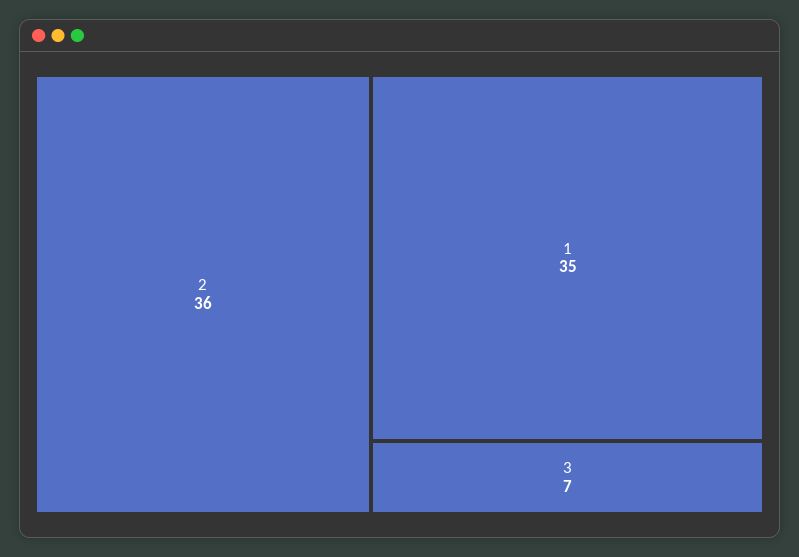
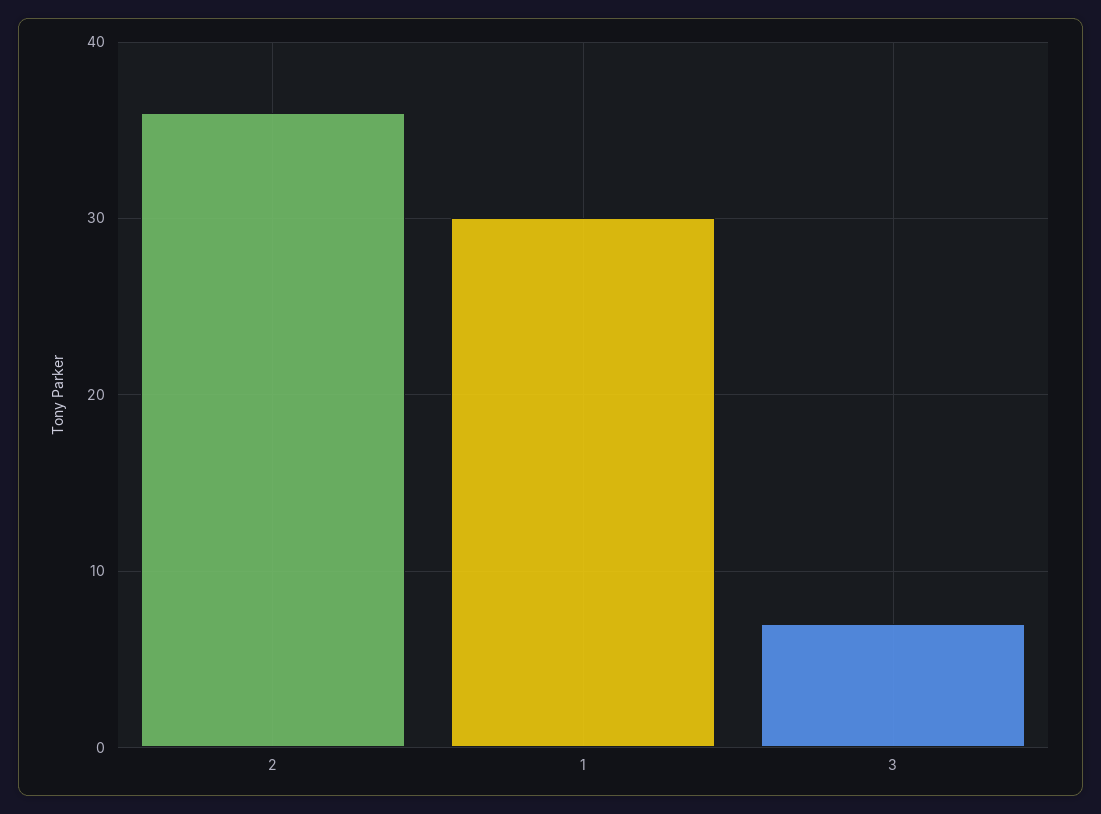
1: 35 -> 30

